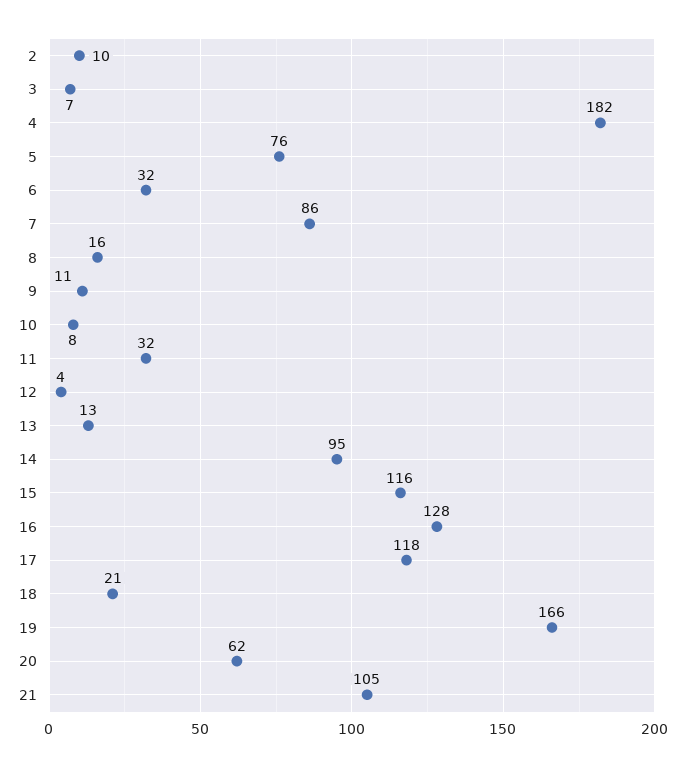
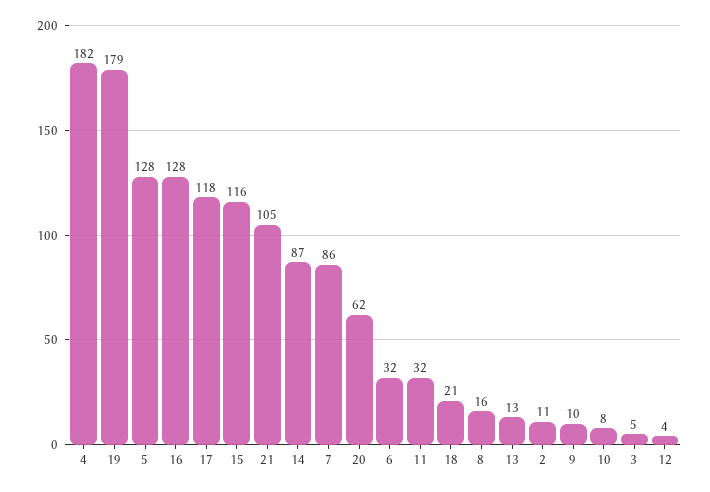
2: 10 -> 11
3: 7 -> 5
5: 76 -> 128
9: 11 -> 10
14: 95 -> 87
19: 166 -> 179

